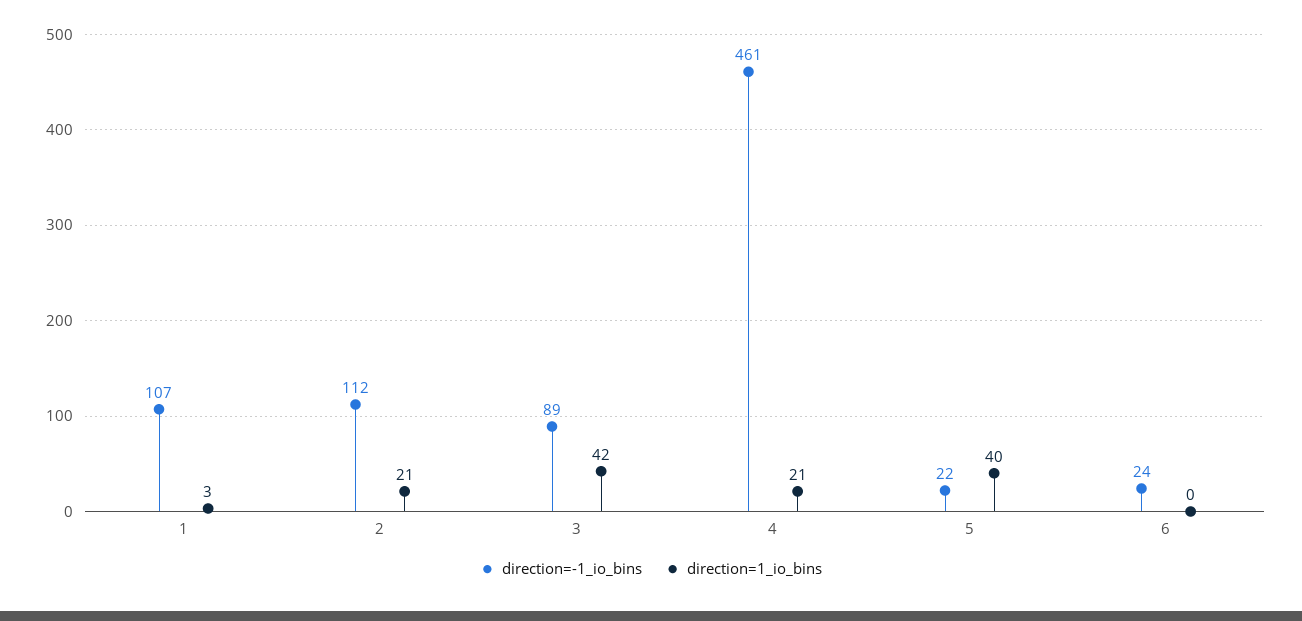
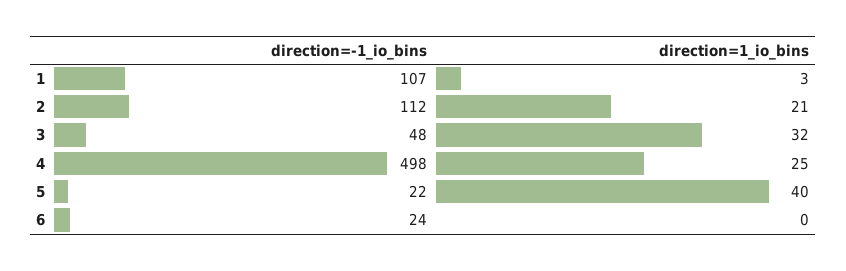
direction=-1_io_bins, 3: 89 -> 48
direction=1_io_bins, 3: 42 -> 32
direction=-1_io_bins, 4: 461 -> 498
direction=1_io_bins, 4: 21 -> 25

